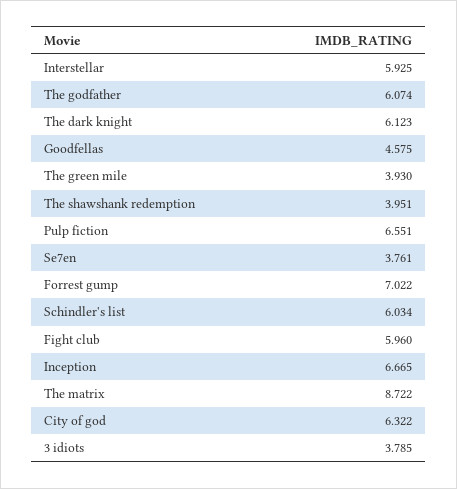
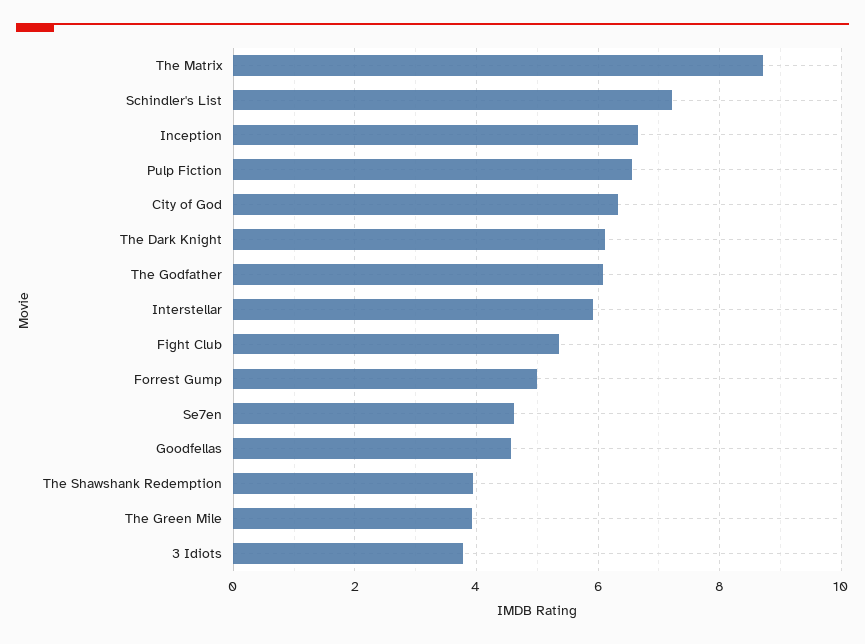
Se7en: 3.761 -> 4.6
Forrest gump: 7.022 -> 5
Schindler's list: 6.034 -> 7.2
Fight club: 5.96 -> 5.4

